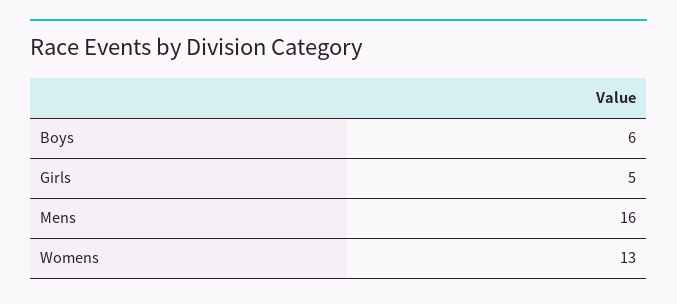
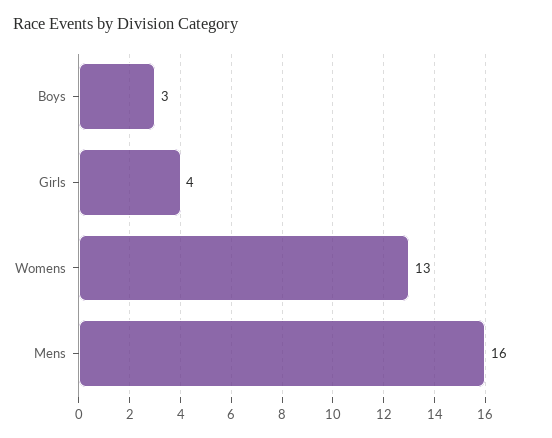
Boys: 6 -> 3
Girls: 5 -> 4

